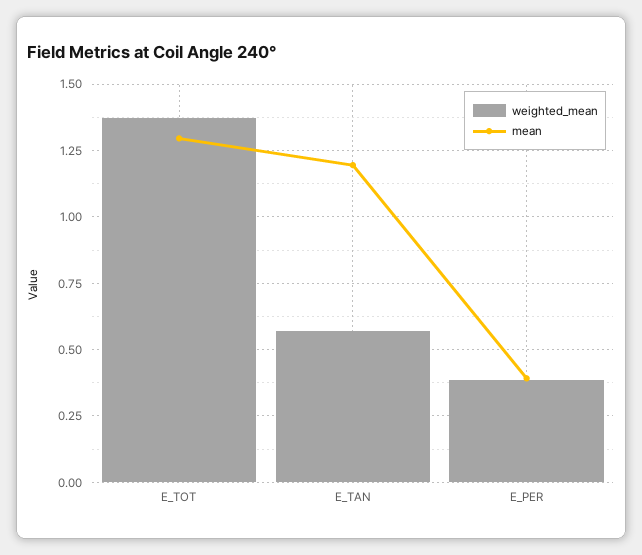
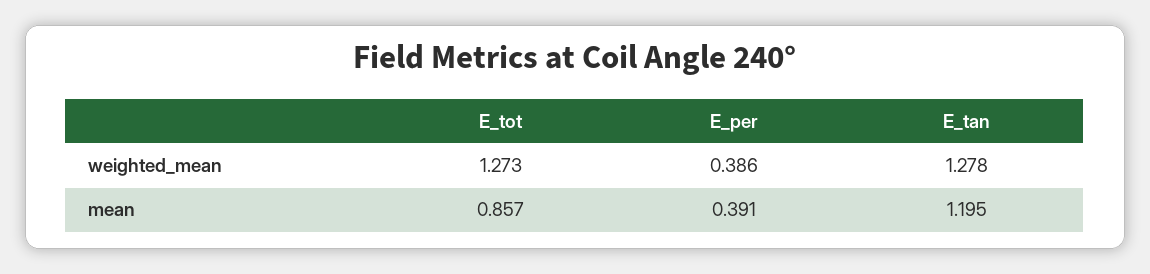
weighted_mean, E_TOT: 1.375 -> 1.273
mean, E_TOT: 1.3 -> 0.857
weighted_mean, E_TAN: 0.575 -> 1.278

